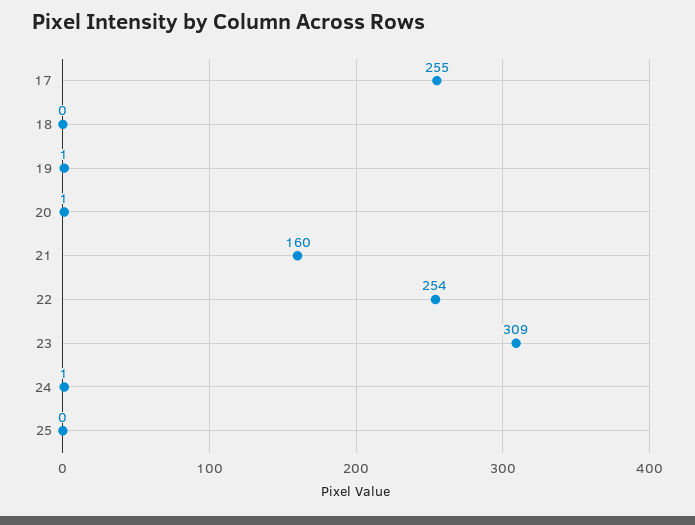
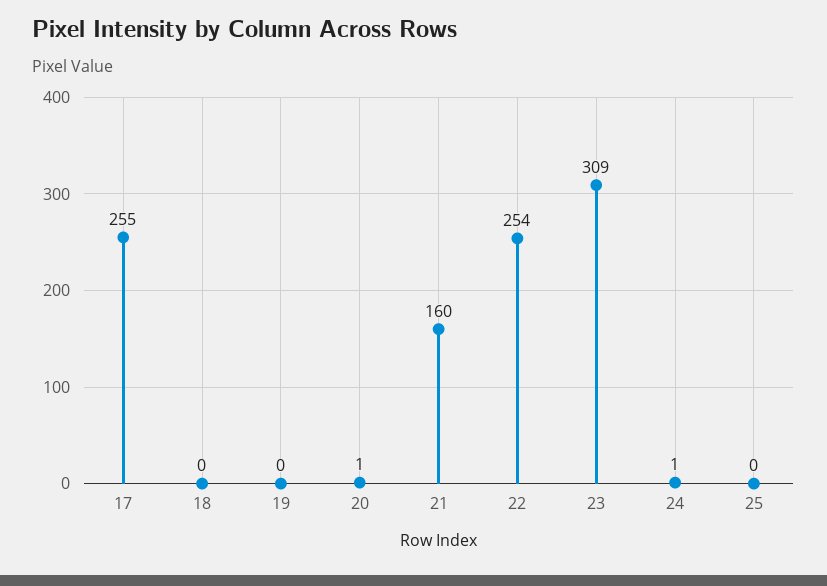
19: 1 -> 0

